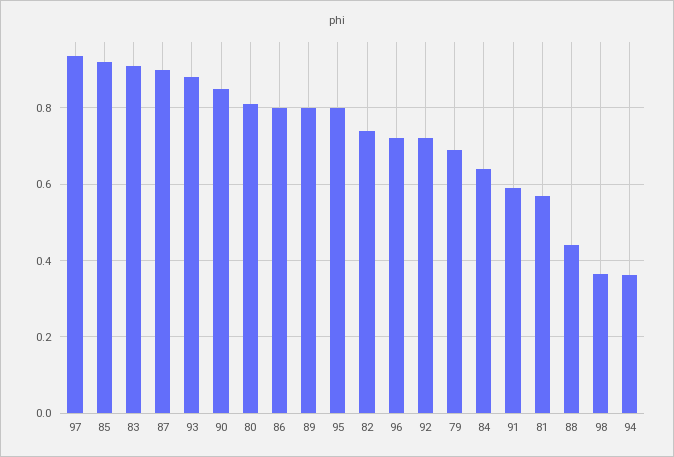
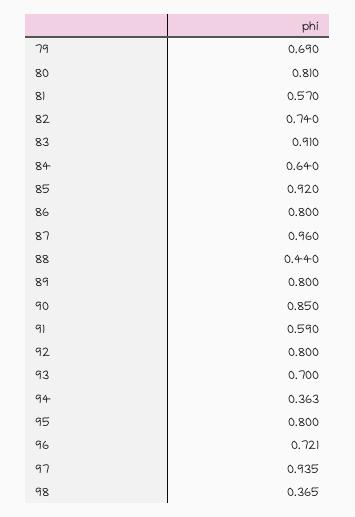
87: 0.9 -> 0.96
93: 0.88 -> 0.7
92: 0.72 -> 0.8

